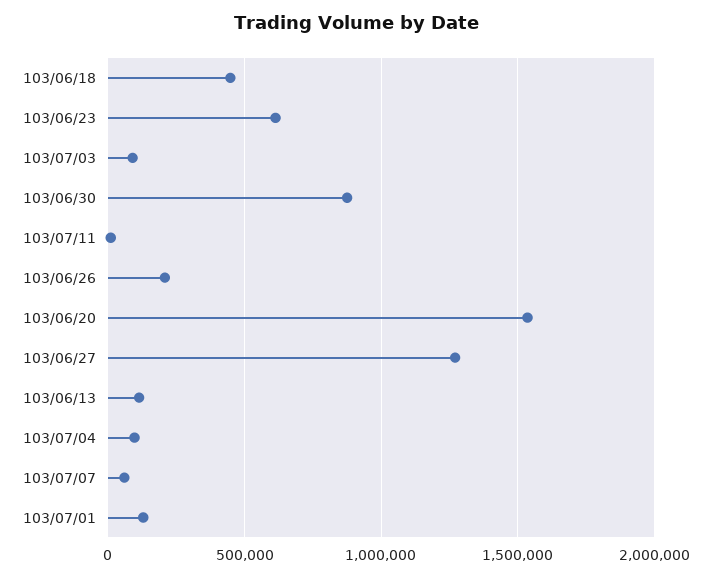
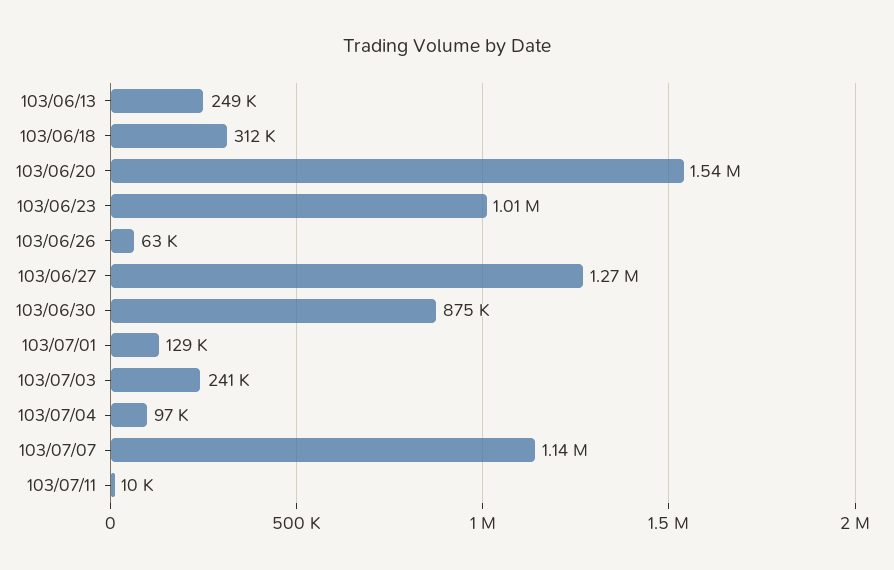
103/06/18: 450000 -> 312000
103/06/23: 600000 -> 1010000
103/07/03: 100000 -> 241000
103/06/26: 200000 -> 63000
103/06/13: 100000 -> 249000
103/07/07: 50000 -> 1140000

